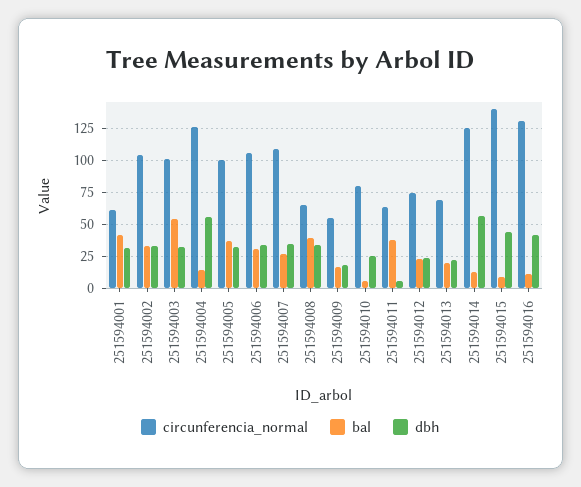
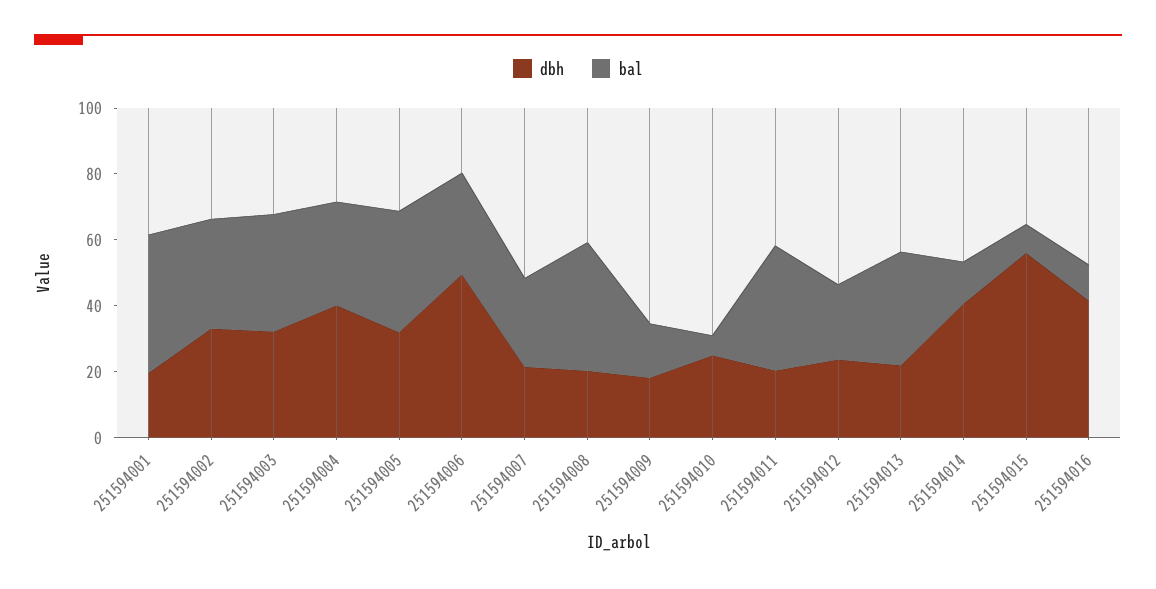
circunferencia_normal, 251594001: 60 -> none
dbh, 251594001: 30 -> 20
circunferencia_normal, 251594002: 105 -> none
circunferencia_normal, 251594003: 100 -> none
bal, 251594003: 55 -> 35
circunferencia_normal, 251594004: 125 -> none
bal, 251594004: 15 -> 30
dbh, 251594004: 55 -> 40
circunferencia_normal, 251594005: 100 -> none
circunferencia_normal, 251594006: 105 -> none
dbh, 251594006: 35 -> 50
circunferencia_normal, 251594007: 110 -> none
dbh, 251594007: 35 -> 20
circunferencia_normal, 251594008: 65 -> none
dbh, 251594008: 35 -> 20
circunferencia_normal, 251594009: 55 -> none
circunferencia_normal, 251594010: 80 -> none
circunferencia_normal, 251594011: 65 -> none
dbh, 251594011: 5 -> 20
circunferencia_normal, 251594012: 75 -> none
circunferencia_normal, 251594013: 70 -> none
bal, 251594013: 20 -> 35
circunferencia_normal, 251594014: 125 -> none
dbh, 251594014: 55 -> 40
circunferencia_normal, 251594015: 140 -> none
dbh, 251594015: 45 -> 55
circunferencia_normal, 251594016: 130 -> none

